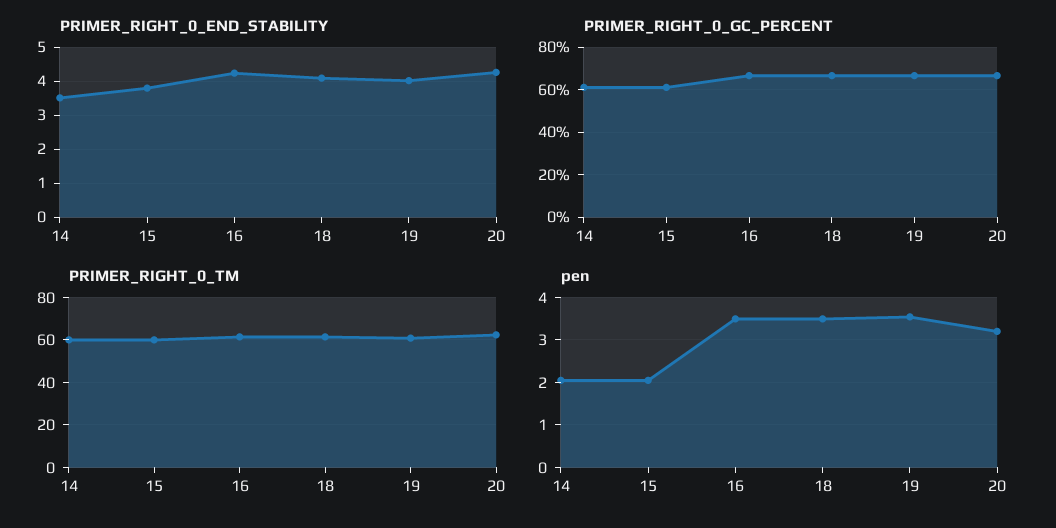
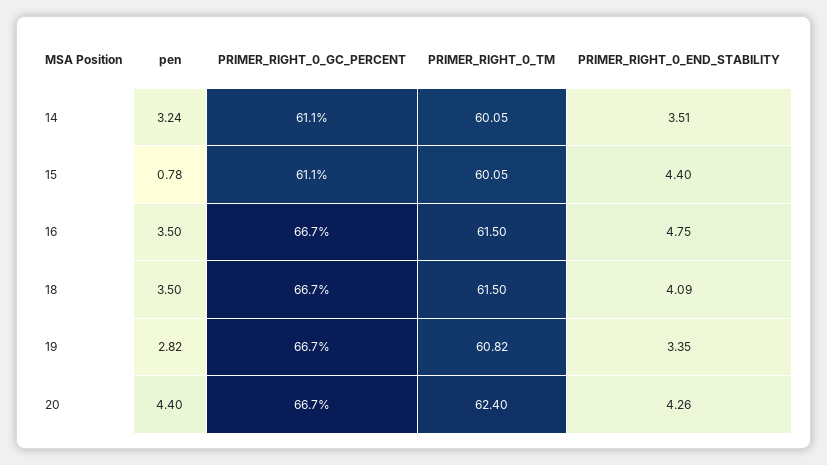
PRIMER_RIGHT_0_END_STABILITY, 15: 3.8 -> 4.4
PRIMER_RIGHT_0_END_STABILITY, 16: 4.2 -> 4.75
PRIMER_RIGHT_0_END_STABILITY, 19: 4 -> 3.35
pen, 14: 2 -> 3.24
pen, 15: 2 -> 0.78
pen, 19: 3.6 -> 2.82
pen, 20: 3.2 -> 4.4

